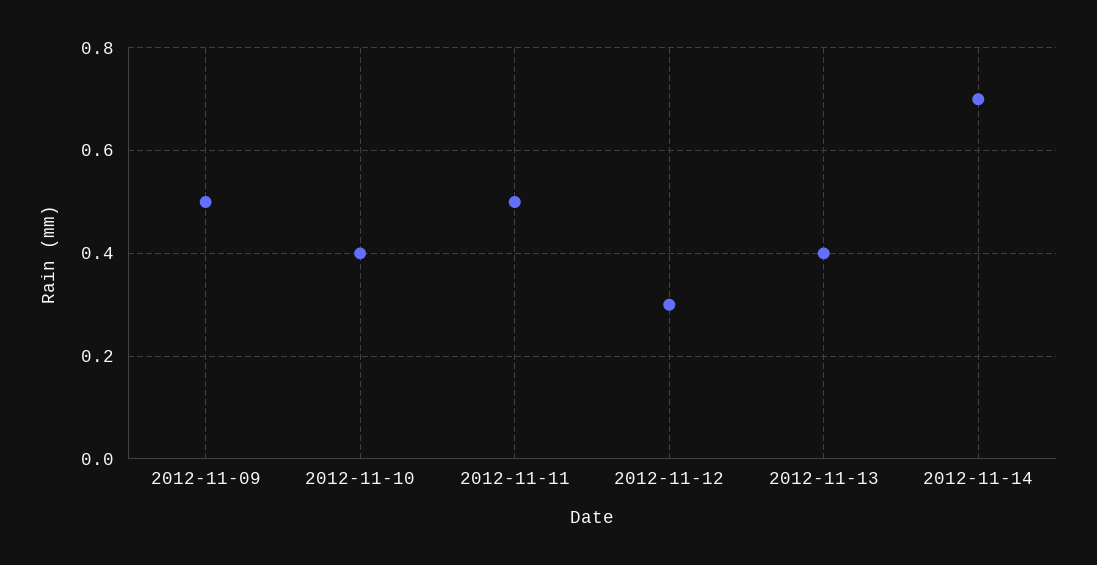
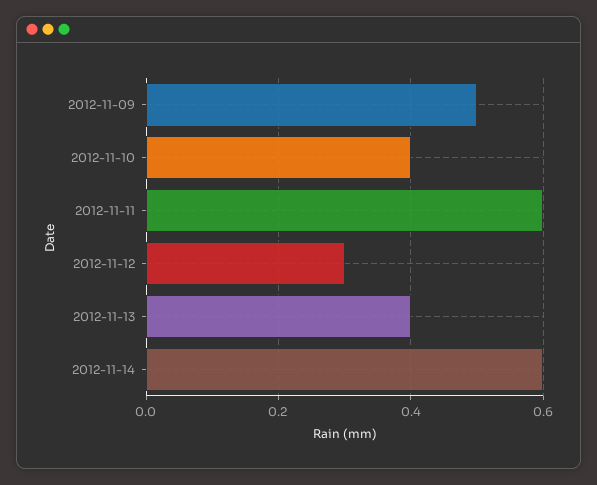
2012-11-11: 0.5 -> 0.6
2012-11-14: 0.7 -> 0.6

